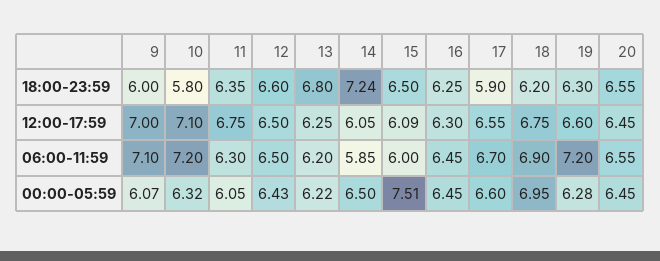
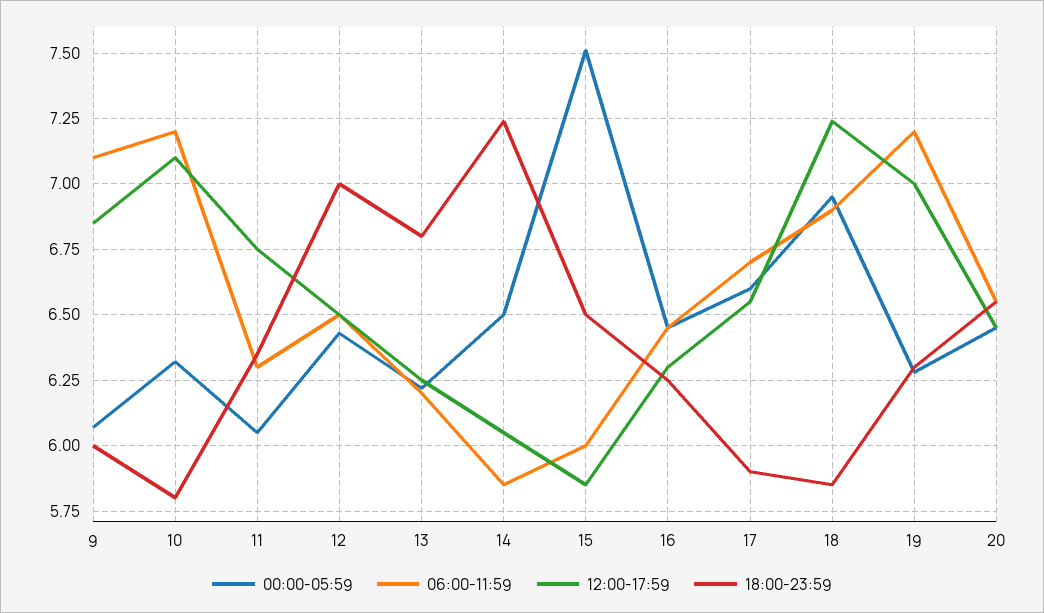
18:00-23:59, 12: 6.6 -> 7
18:00-23:59, 18: 6.2 -> 5.85
12:00-17:59, 9: 7 -> 6.85
12:00-17:59, 15: 6.09 -> 5.85
12:00-17:59, 18: 6.75 -> 7.25
12:00-17:59, 19: 6.6 -> 7

